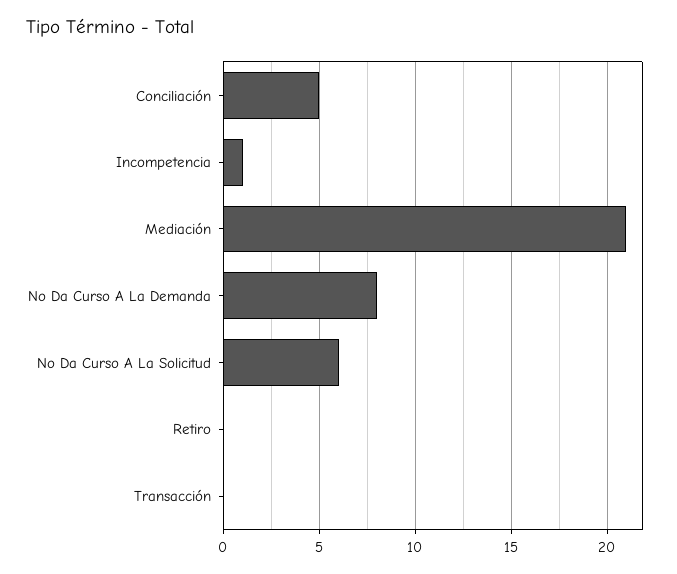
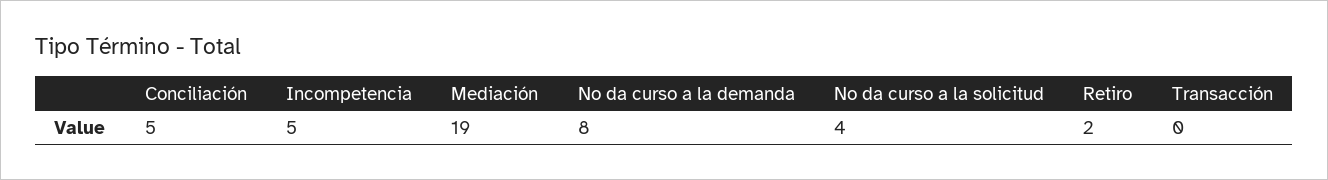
Incompetencia: 1 -> 5
Mediación: 21 -> 19
No Da Curso A La Solicitud: 6 -> 4
Retiro: 0 -> 2

